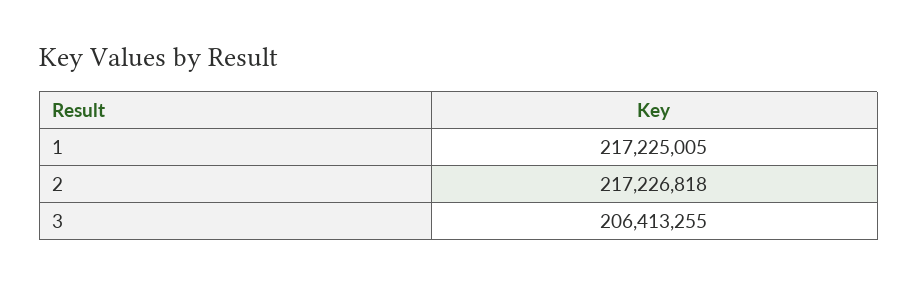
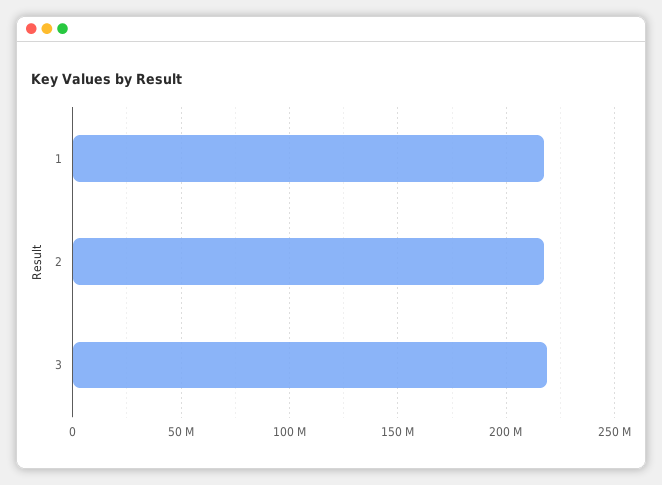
3: 206413255 -> 220000000

